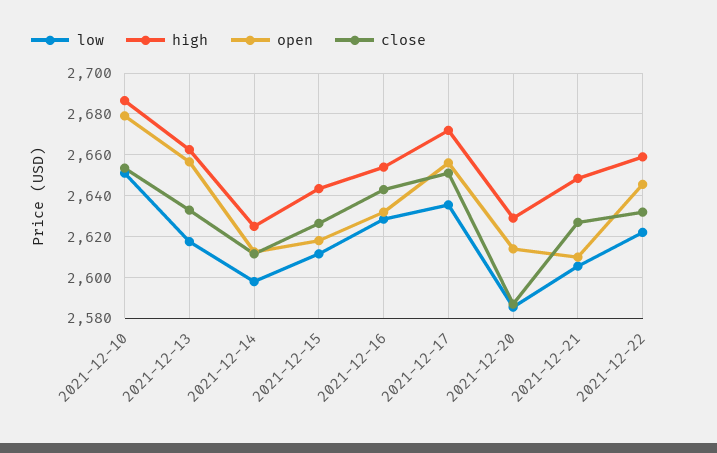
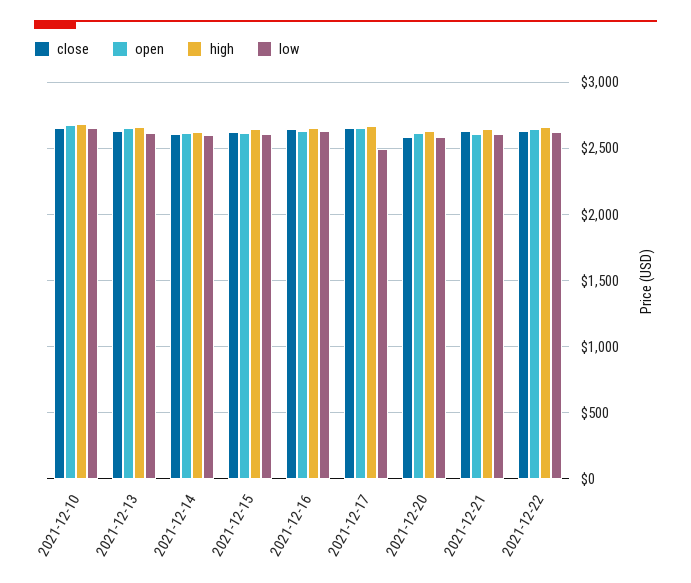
low, 2021-12-17: 2635 -> 2500

